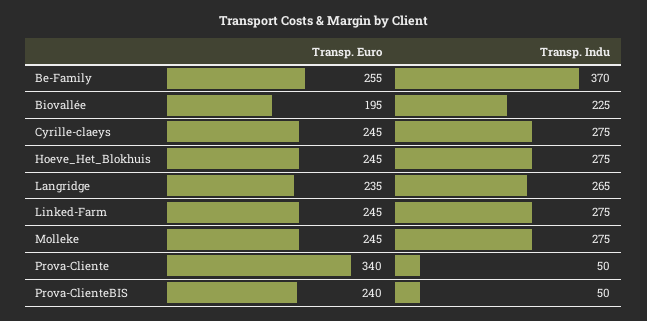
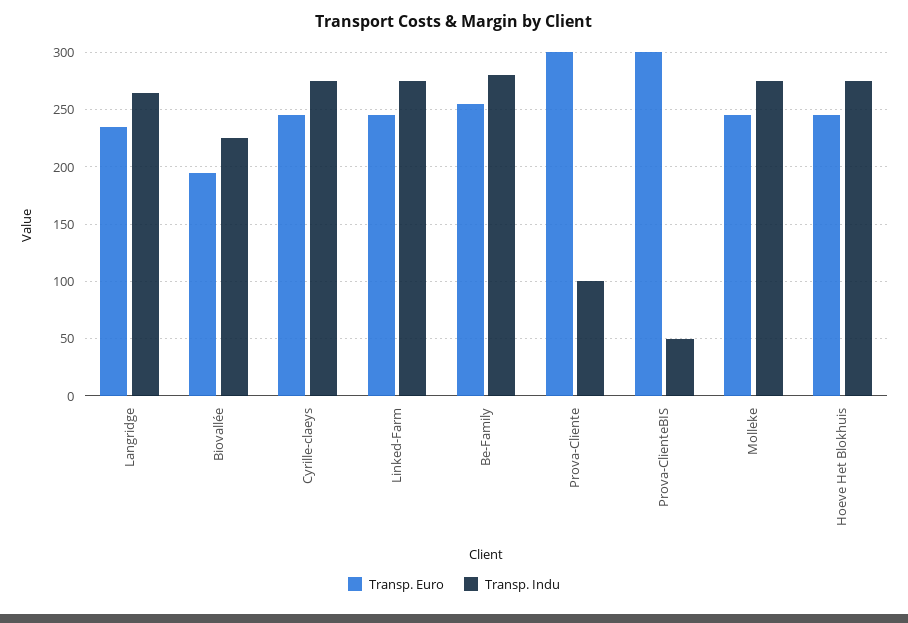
Transp. Indu, Be-Family: 370 -> 280
Transp. Euro, Prova-Cliente: 340 -> 300
Transp. Indu, Prova-Cliente: 50 -> 100
Transp. Euro, Prova-ClienteBIS: 240 -> 300

